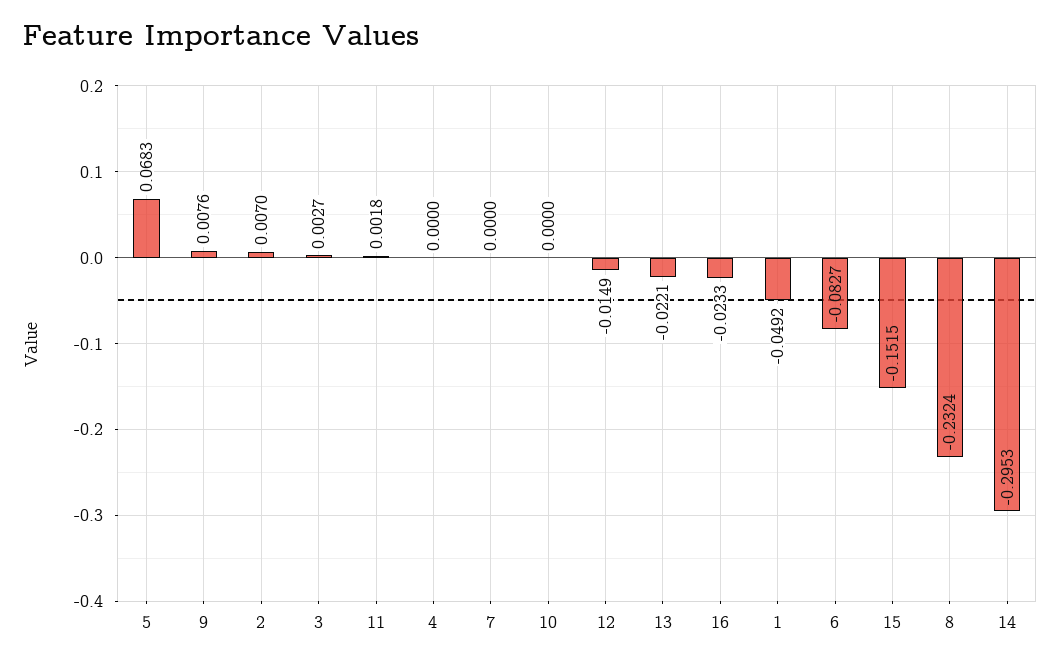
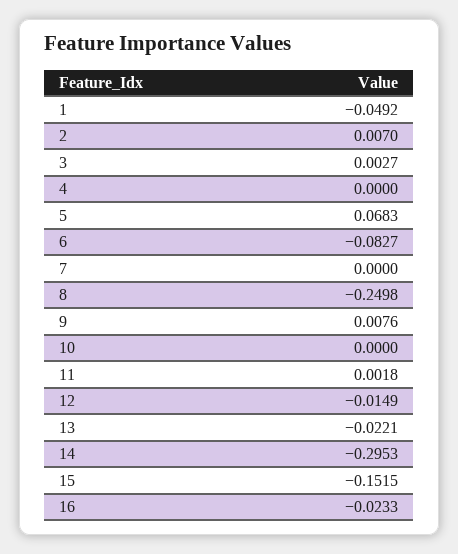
8: -0.2324 -> -0.2498

